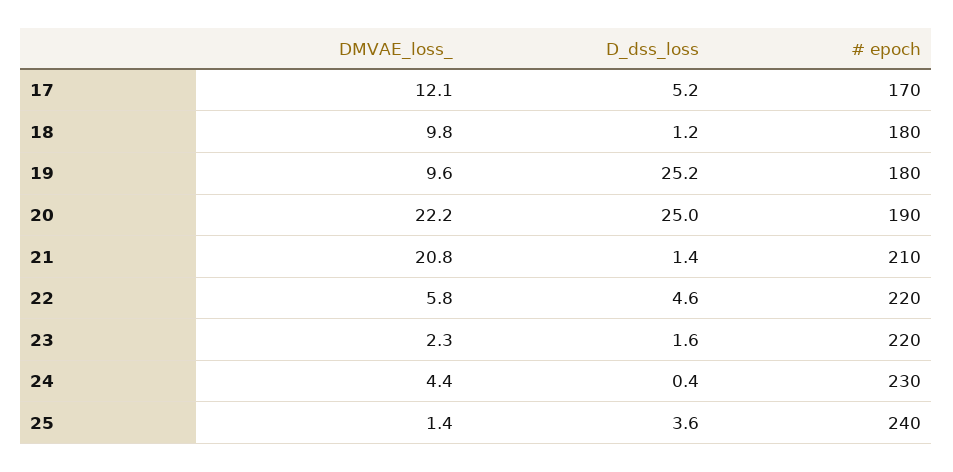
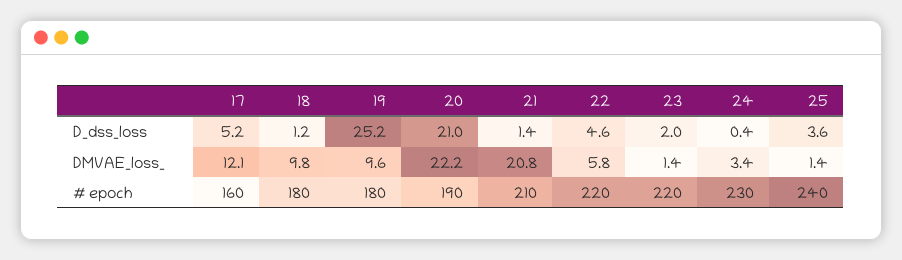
# epoch, 17: 170 -> 160
D_dss_loss, 20: 25 -> 21
DMVAE_loss_, 23: 2.3 -> 1.4
D_dss_loss, 23: 1.6 -> 2
DMVAE_loss_, 24: 4.4 -> 3.4

